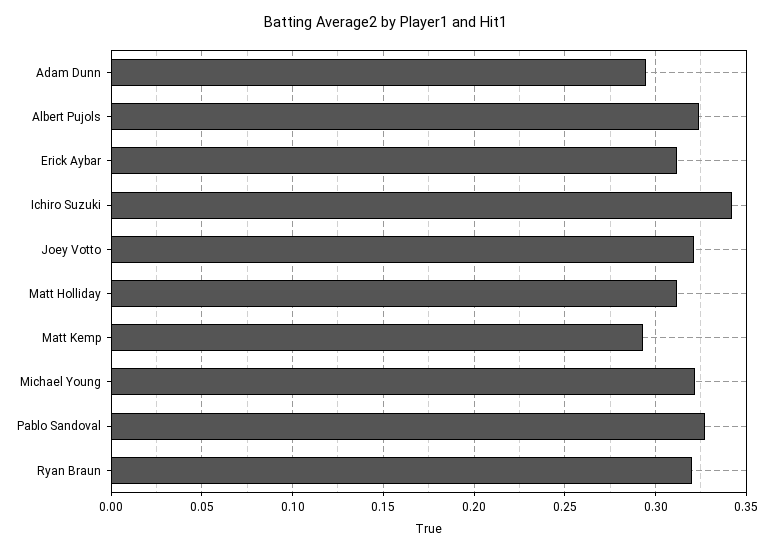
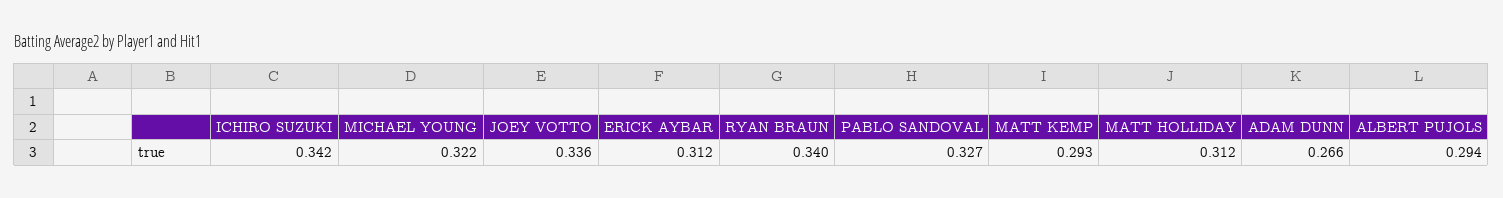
Adam Dunn: 0.295 -> 0.266
Albert Pujols: 0.325 -> 0.294
Joey Votto: 0.32 -> 0.336
Ryan Braun: 0.32 -> 0.34

